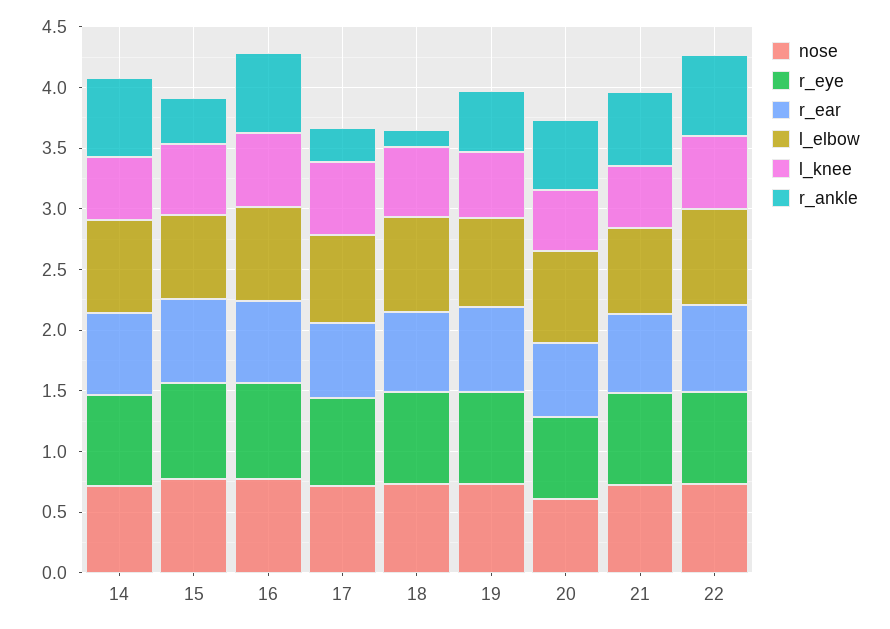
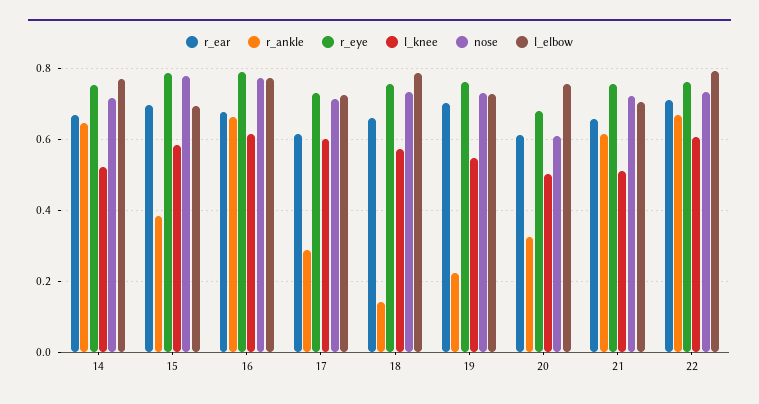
r_ankle, 19: 0.5 -> 0.22
r_ankle, 20: 0.6 -> 0.32

